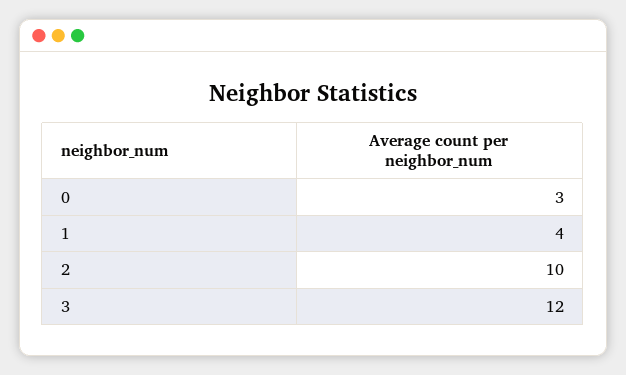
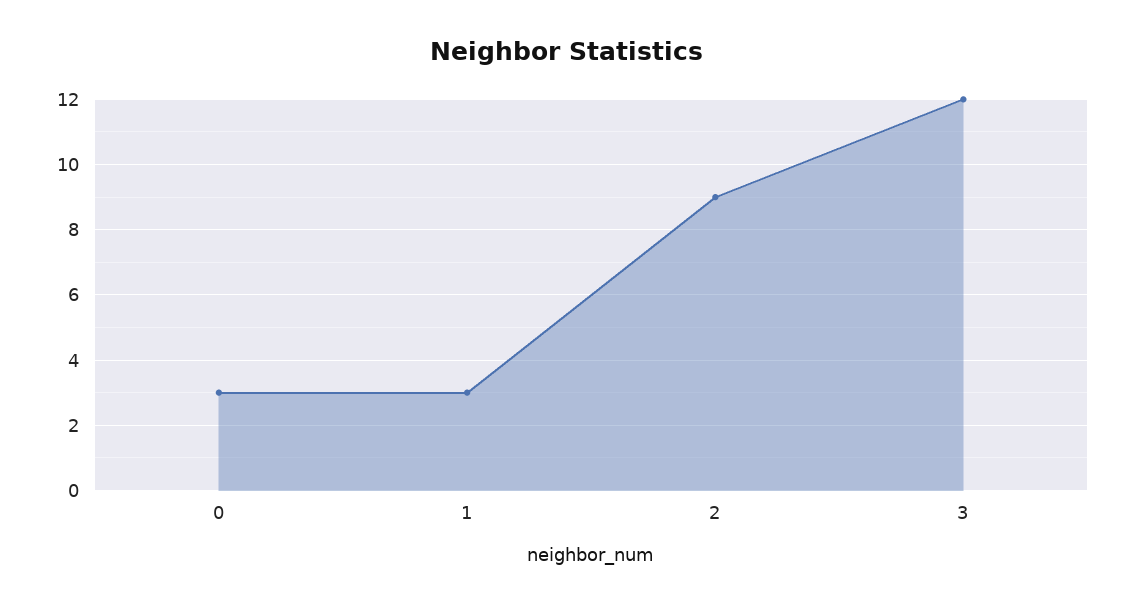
1: 4 -> 3
2: 10 -> 9

